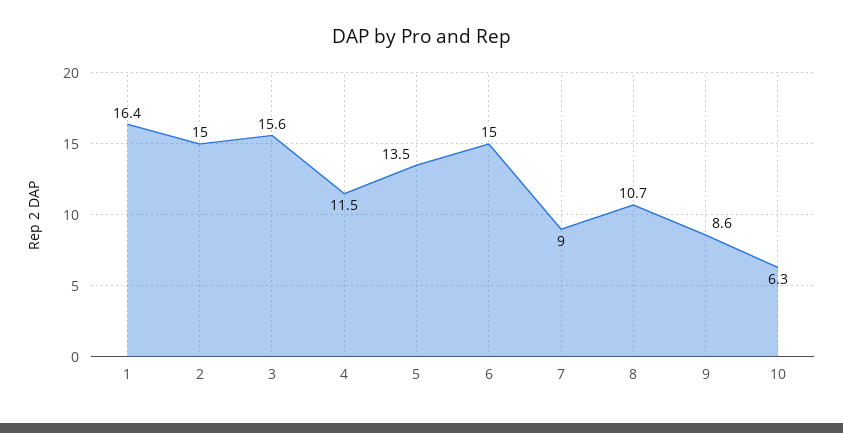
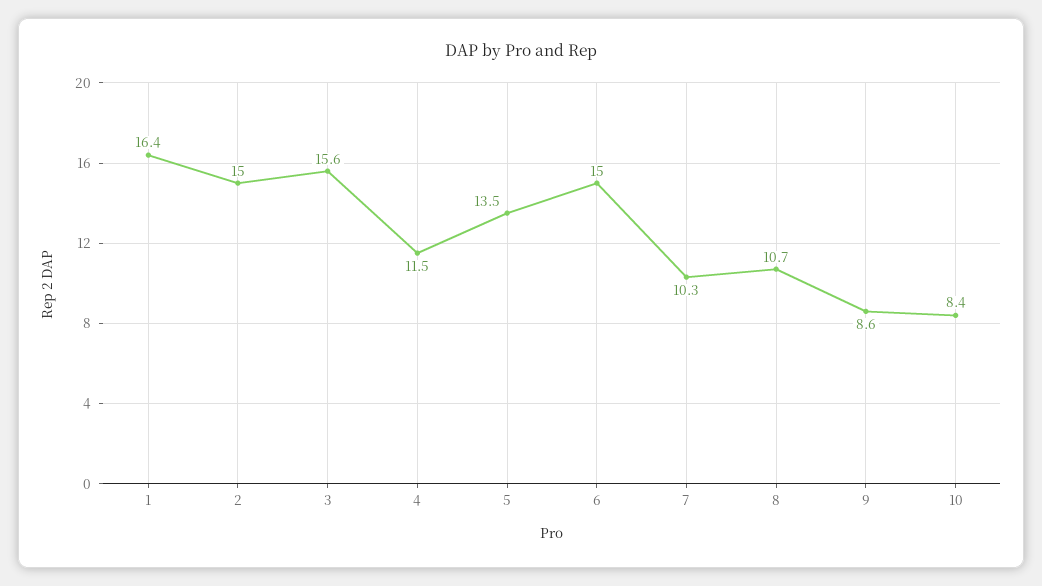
7: 9 -> 10.3
10: 6.3 -> 8.4

